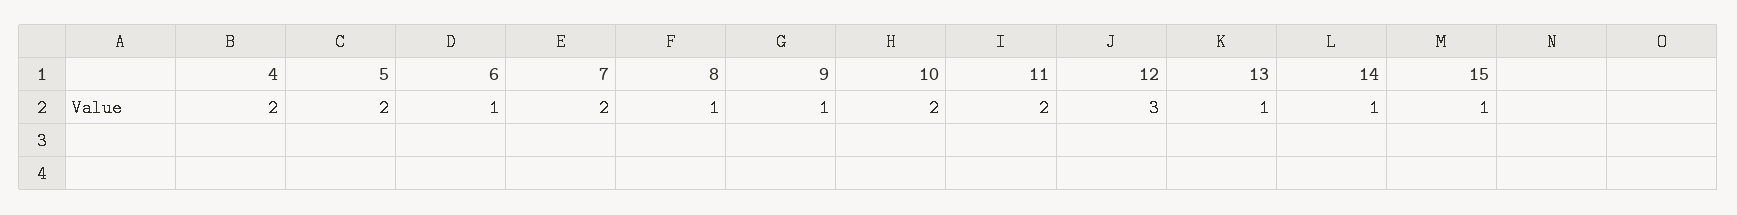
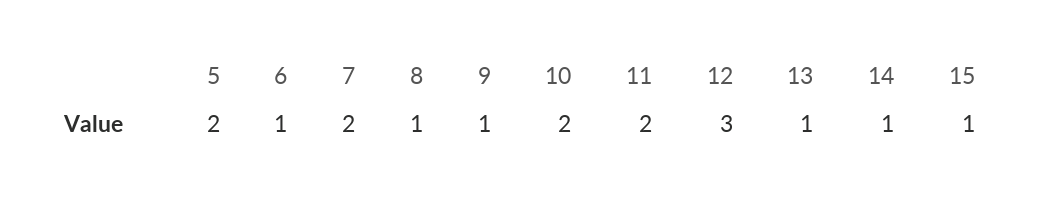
4: 2 -> none

